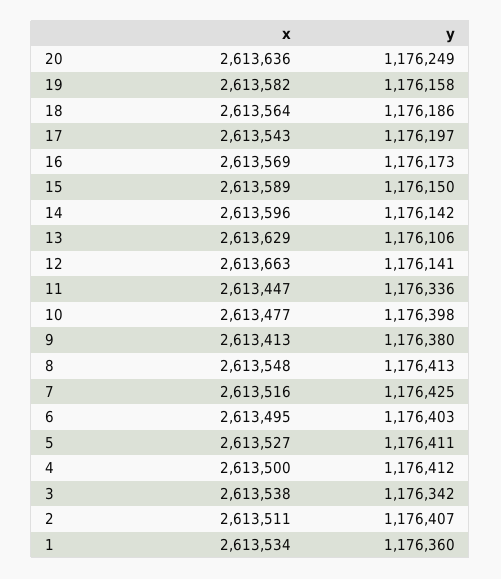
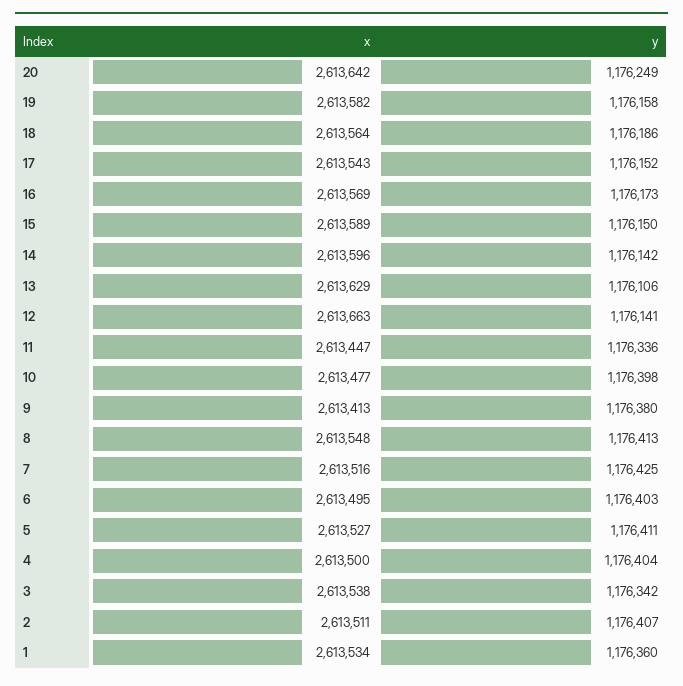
x, 20: 2613636 -> 2613642
y, 17: 1176197 -> 1176152
y, 4: 1176412 -> 1176404

